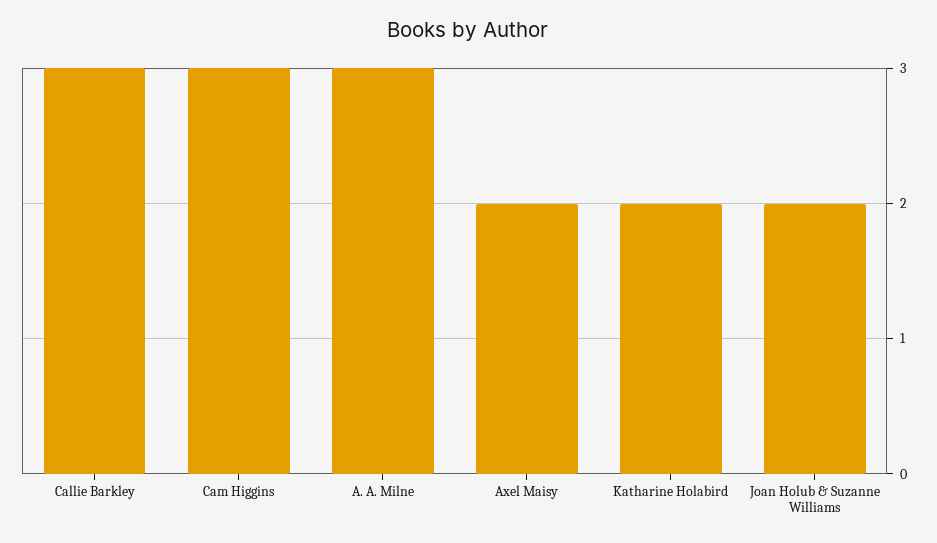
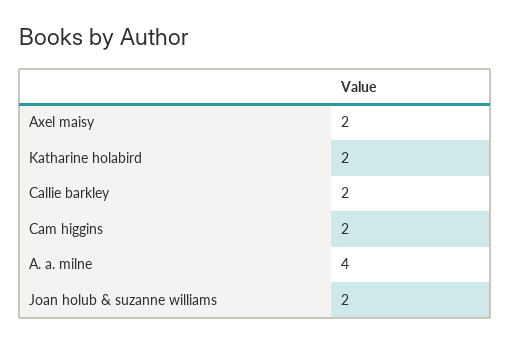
Callie Barkley: 3 -> 2
Cam Higgins: 3 -> 2
A. A. Milne: 3 -> 4

